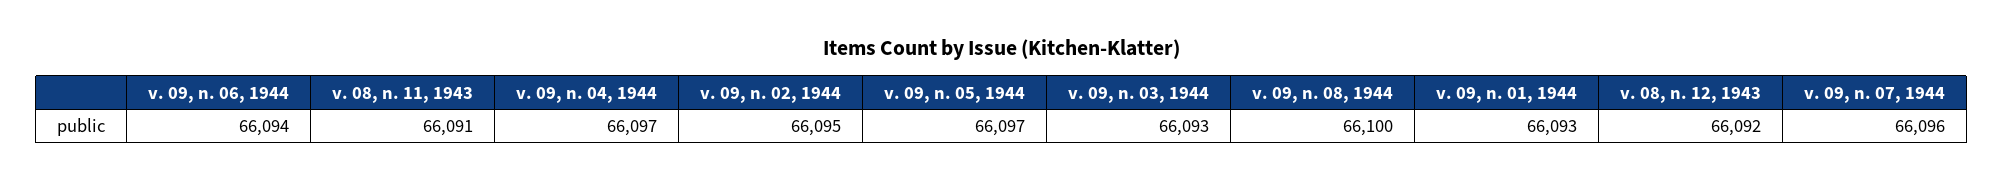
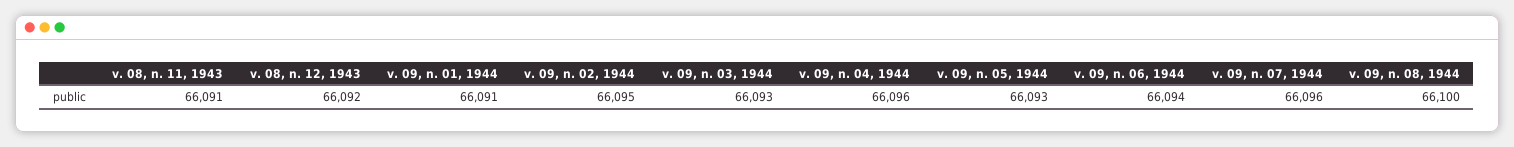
v. 09, n. 04, 1944: 66097 -> 66096
v. 09, n. 05, 1944: 66097 -> 66093
v. 09, n. 01, 1944: 66093 -> 66091

